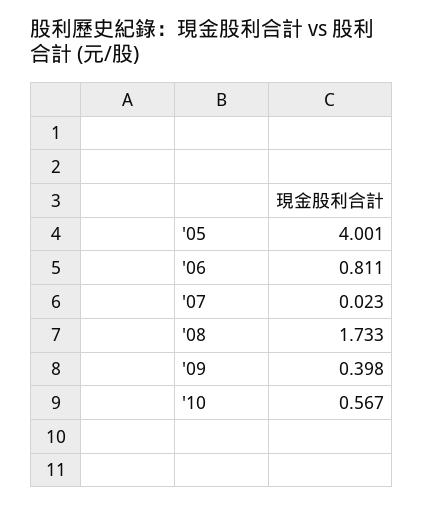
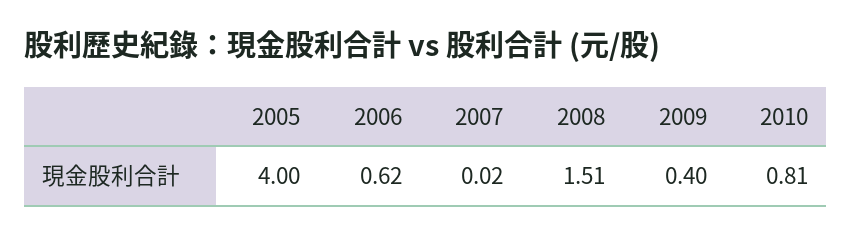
'06: 0.811 -> 0.62
'08: 1.733 -> 1.51
'10: 0.567 -> 0.81

